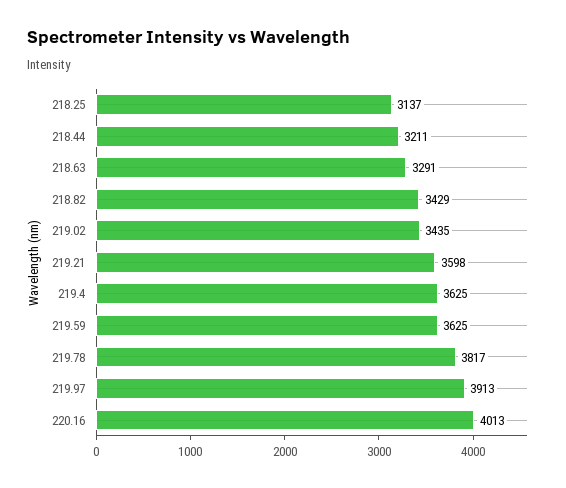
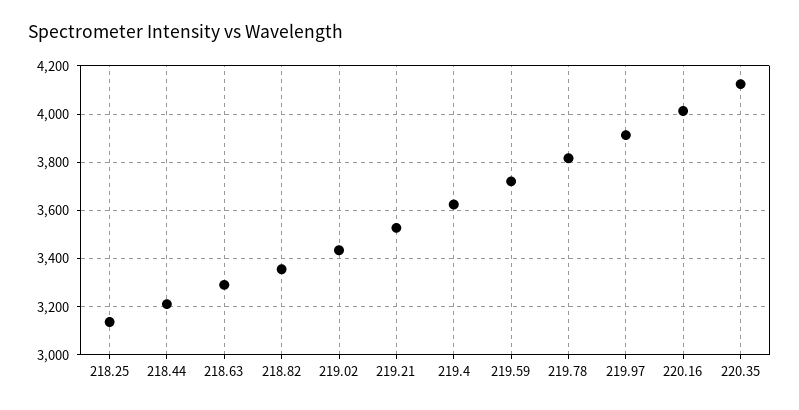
218.82: 3429 -> 3350
219.21: 3598 -> 3525
219.59: 3625 -> 3725
220.35: none -> 4125

